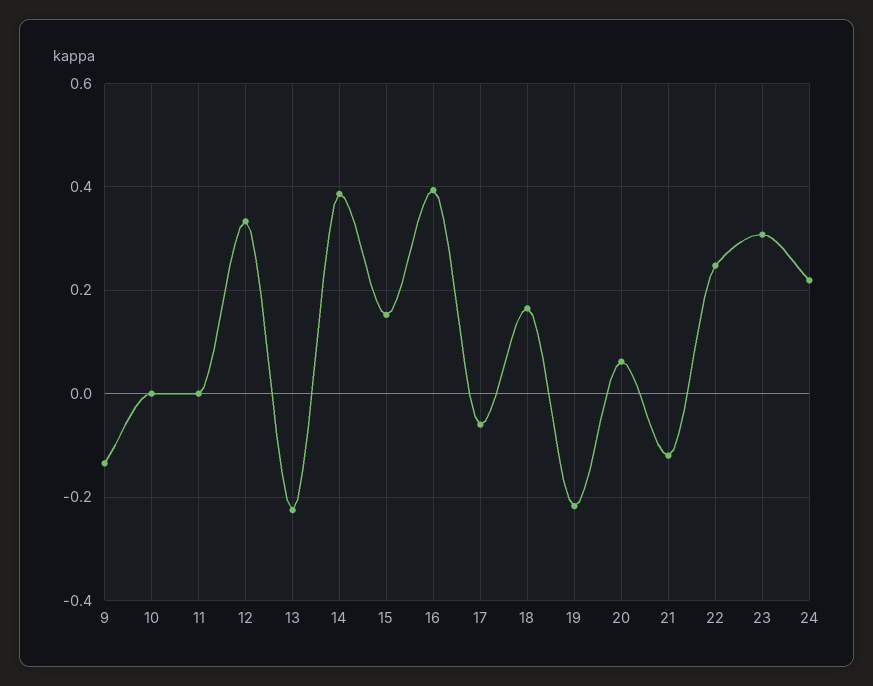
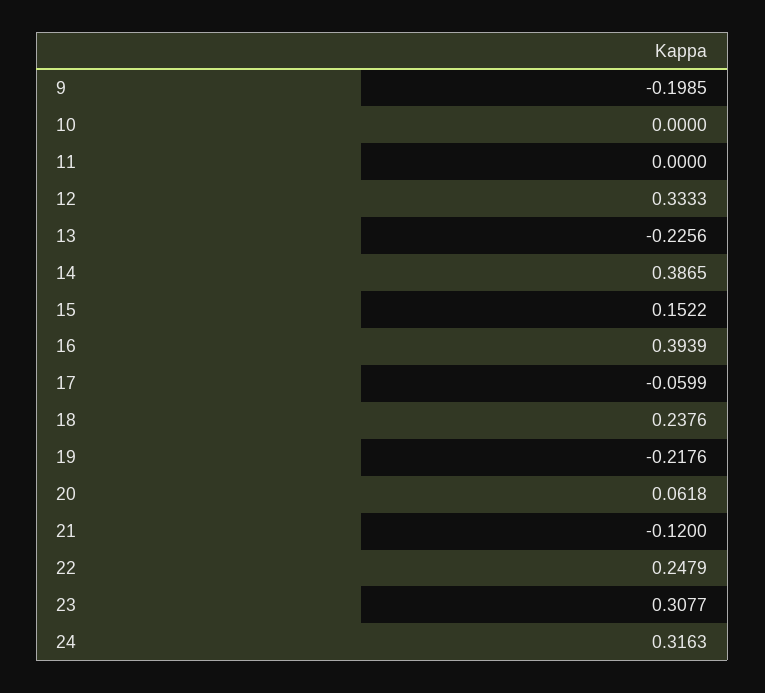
9: -0.14 -> -0.1985
18: 0.16 -> 0.2376
24: 0.22 -> 0.3163

